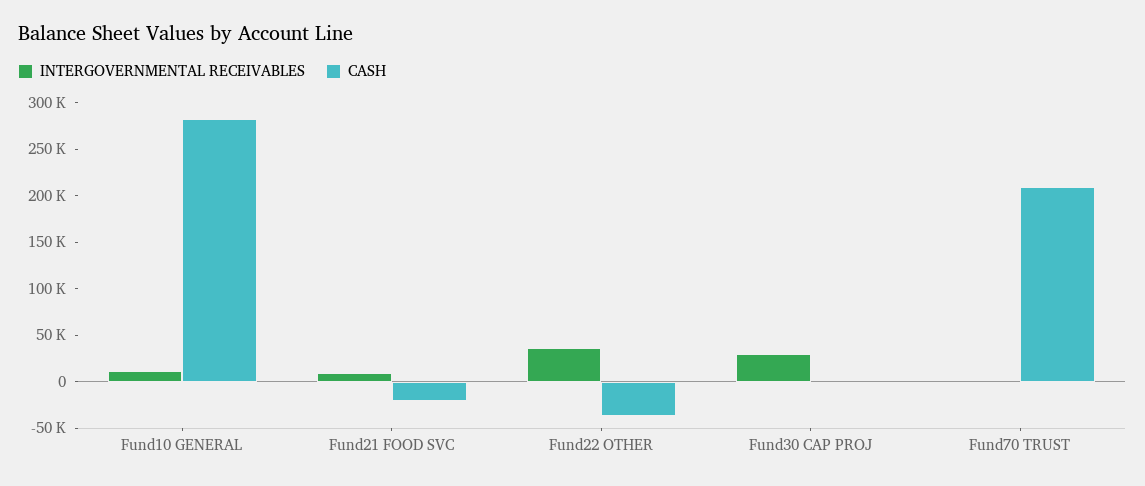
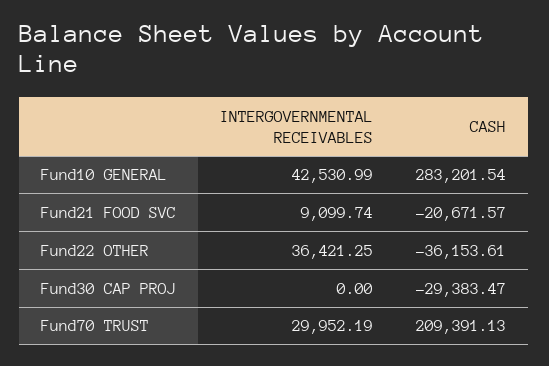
INTERGOVERNMENTAL RECEIVABLES, Fund10 GENERAL: 10000 -> 42530.99
INTERGOVERNMENTAL RECEIVABLES, Fund30 CAP PROJ: 30000 -> 0
CASH, Fund30 CAP PROJ: 0 -> -29383.47
INTERGOVERNMENTAL RECEIVABLES, Fund70 TRUST: 0 -> 29952.19

